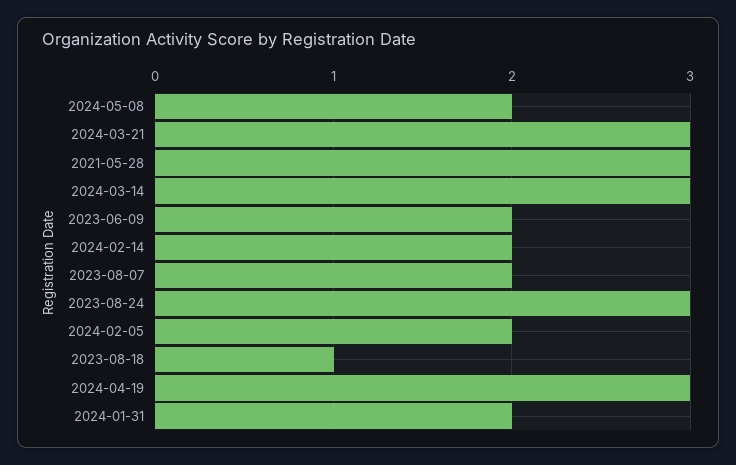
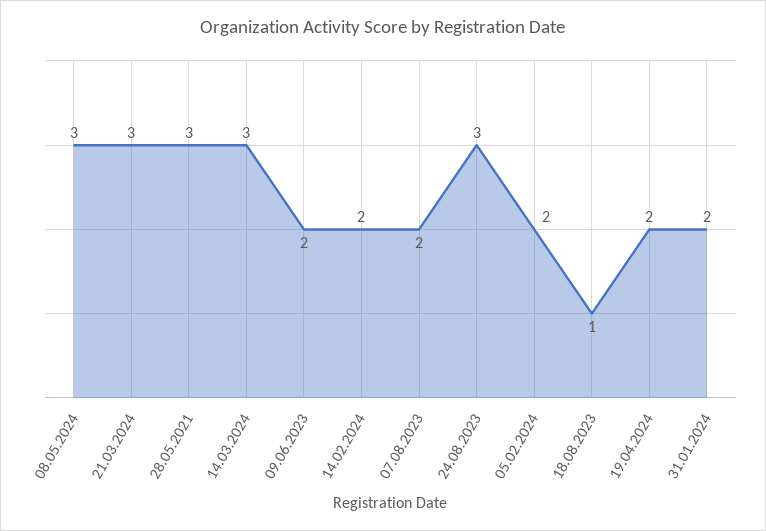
2024-05-08: 2 -> 3
2024-04-19: 3 -> 2

